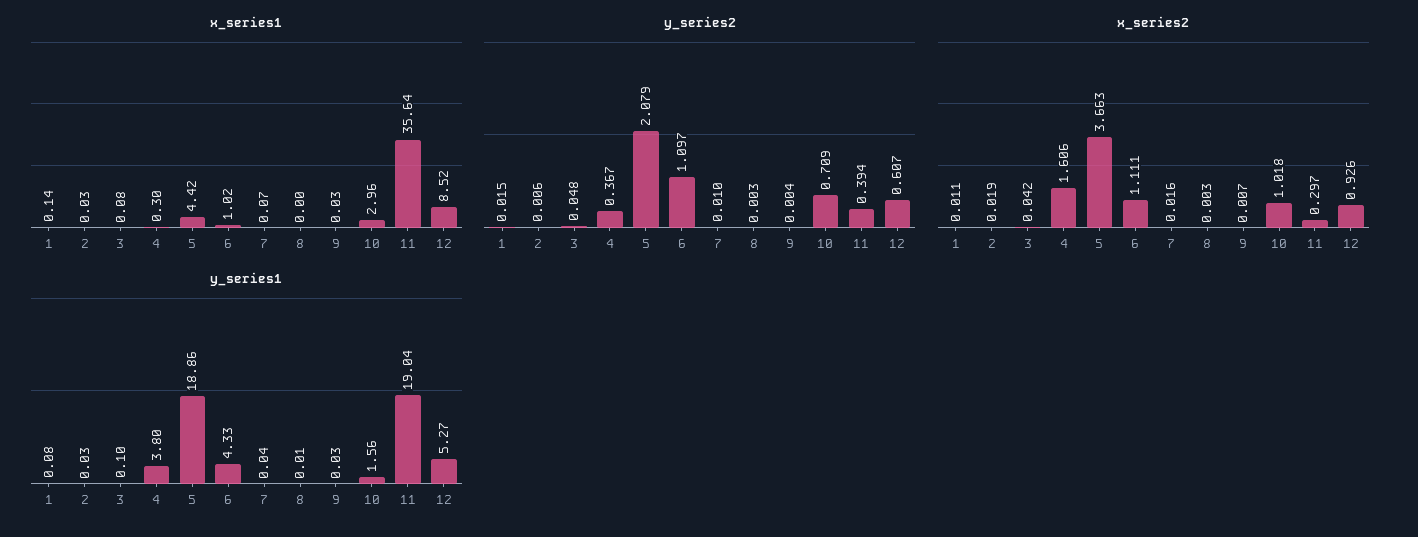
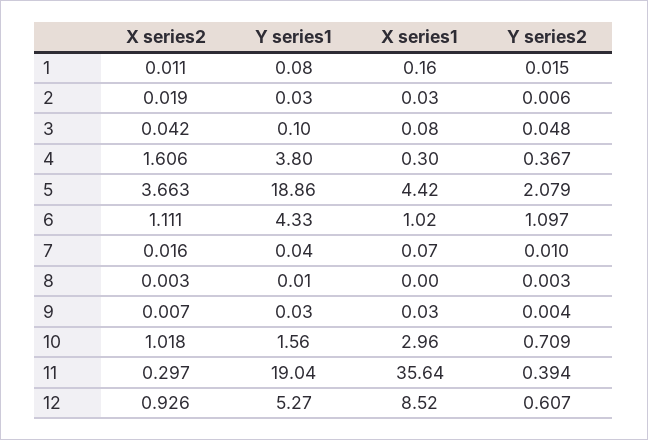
x_series1, 1: 0.14 -> 0.16

